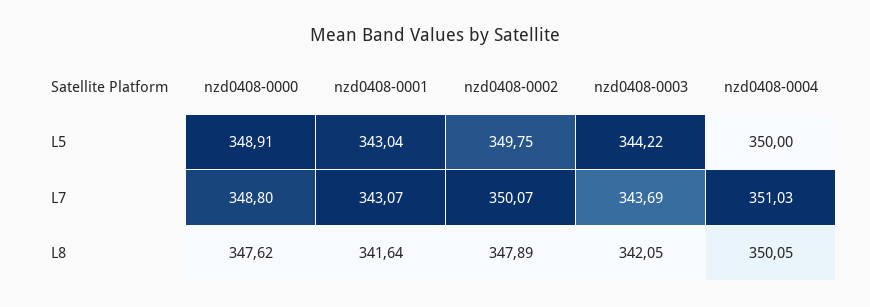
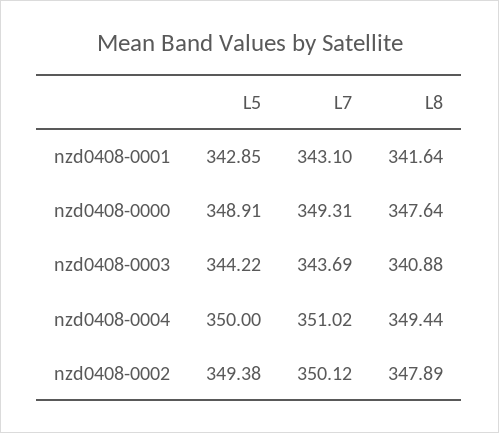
nzd0408-0001, L5: 343.04 -> 342.85
nzd0408-0002, L5: 349.75 -> 349.38
nzd0408-0000, L7: 348.8 -> 349.31
nzd0408-0001, L7: 343.07 -> 343.1
nzd0408-0002, L7: 350.07 -> 350.12
nzd0408-0004, L7: 351.03 -> 351.02
nzd0408-0000, L8: 347.62 -> 347.64
nzd0408-0003, L8: 342.05 -> 340.88
nzd0408-0004, L8: 350.05 -> 349.44

